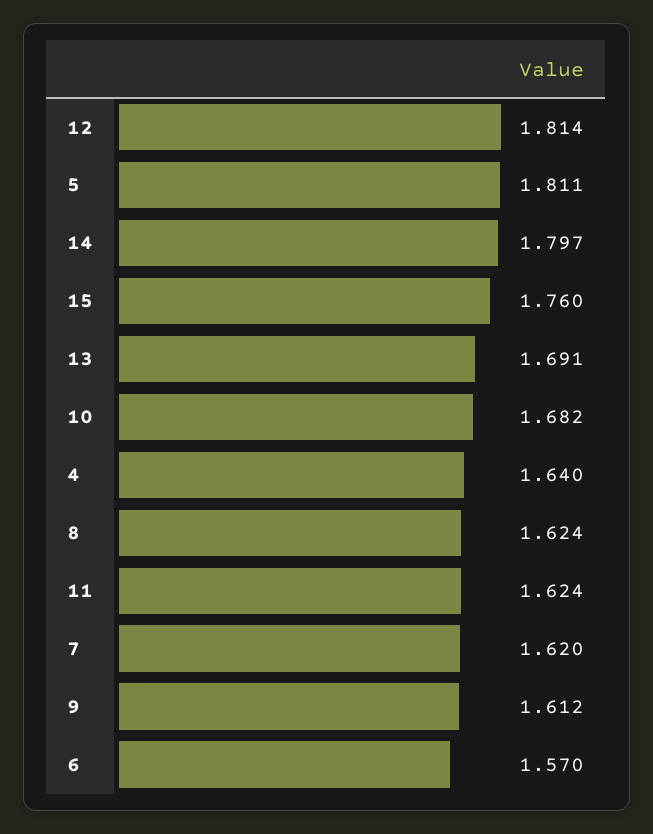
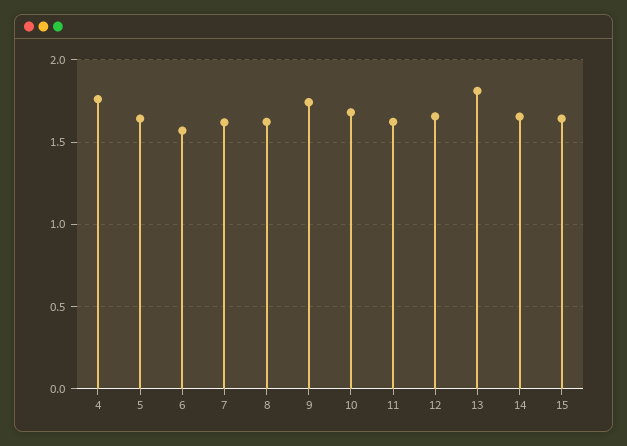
12: 1.814 -> 1.65
5: 1.811 -> 1.65
14: 1.797 -> 1.65
15: 1.76 -> 1.65
13: 1.691 -> 1.8
4: 1.64 -> 1.75
9: 1.612 -> 1.75

